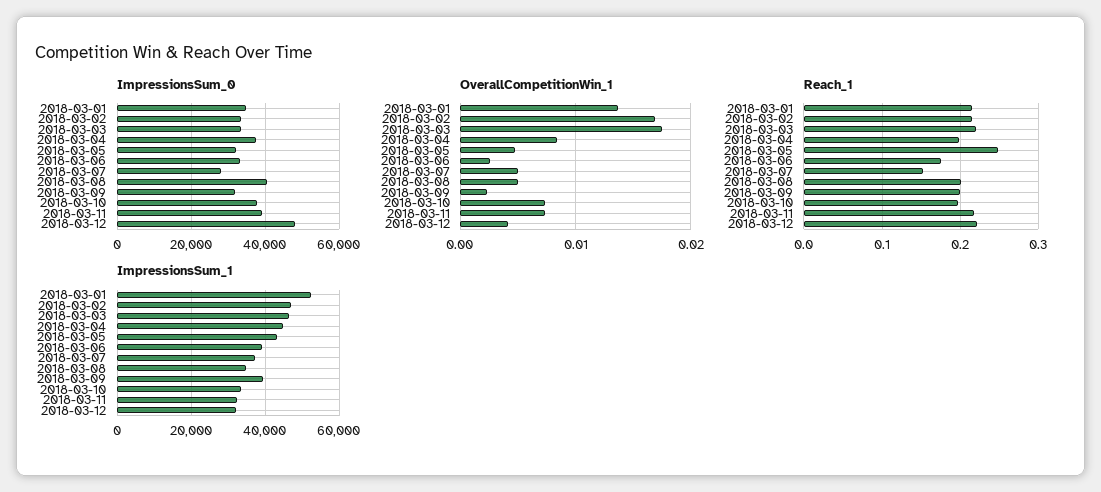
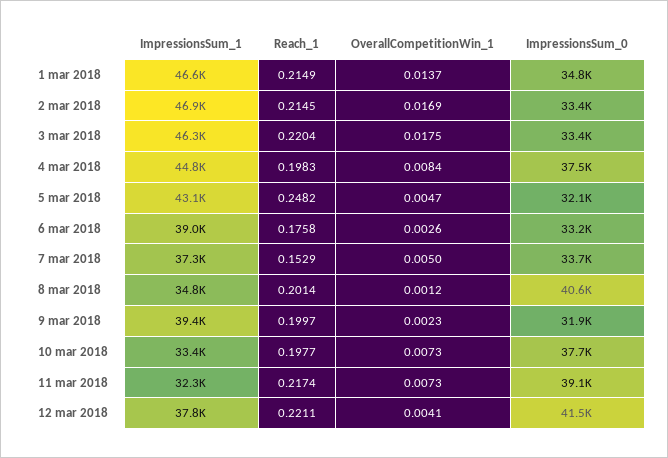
ImpressionsSum_0, 2018-03-07: 28000 -> 33700
ImpressionsSum_0, 2018-03-12: 48000 -> 41500
OverallCompetitionWin_1, 2018-03-08: 0.005 -> 0.0012
ImpressionsSum_1, 2018-03-01: 52000 -> 46600
ImpressionsSum_1, 2018-03-12: 32000 -> 37800

